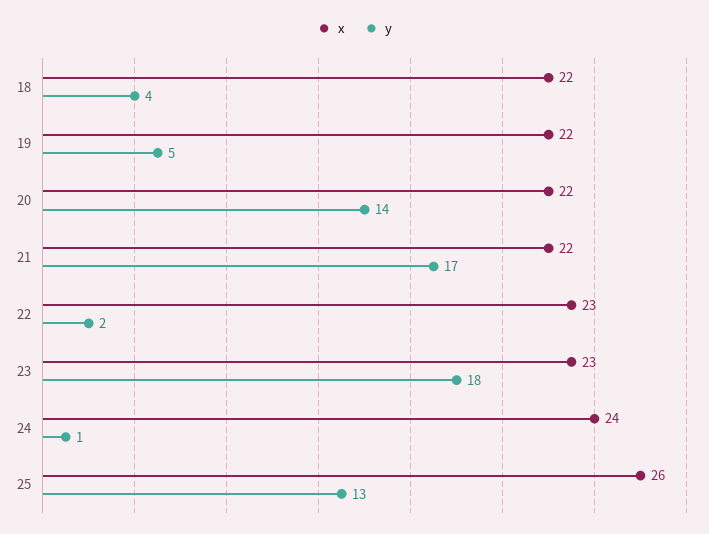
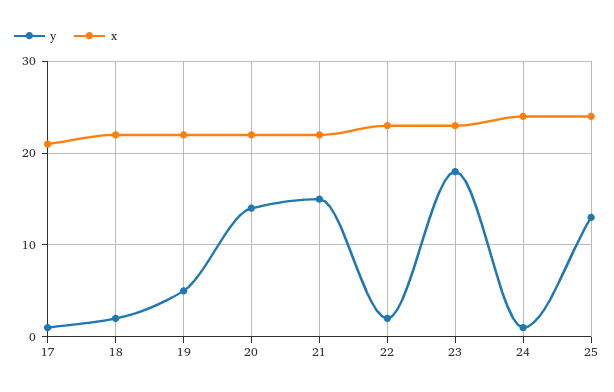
y, 18: 4 -> 2
y, 21: 17 -> 15
x, 25: 26 -> 24
y, 17: none -> 1
x, 17: none -> 21

